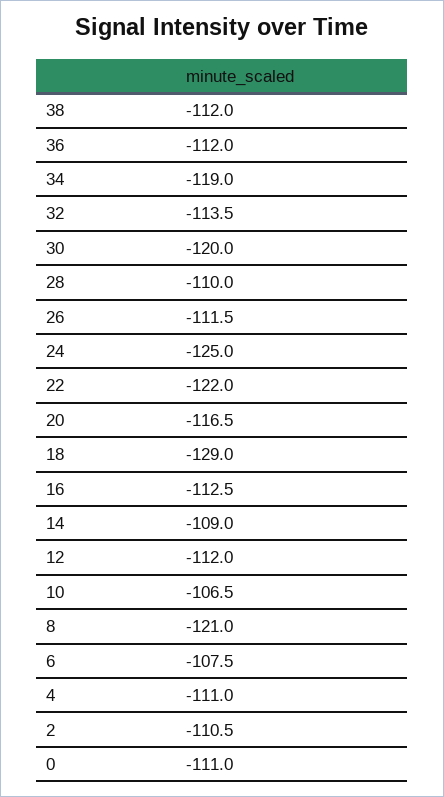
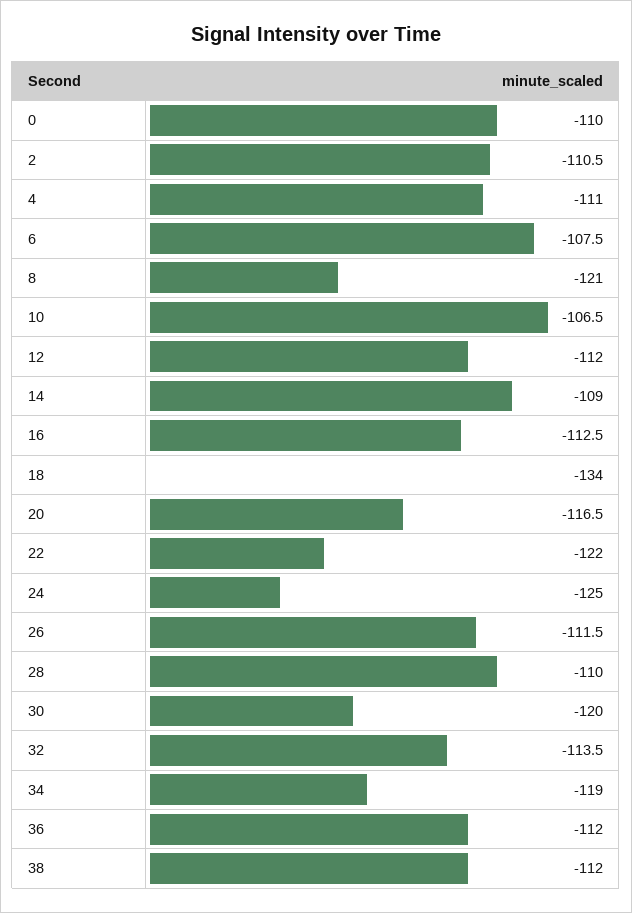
18: -129 -> -134
0: -111 -> -110

